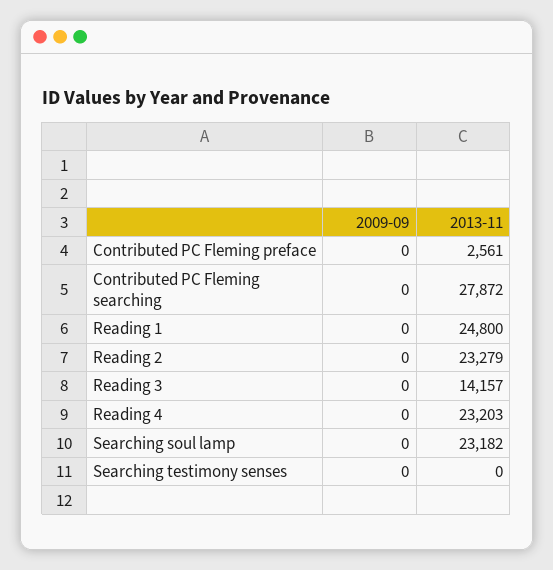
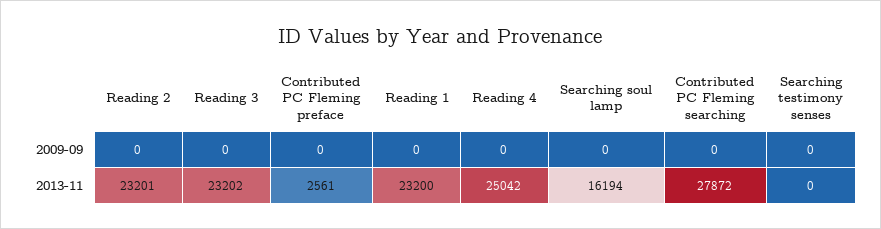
2013-11, Reading 1: 24800 -> 23200
2013-11, Reading 2: 23279 -> 23201
2013-11, Reading 3: 14157 -> 23202
2013-11, Reading 4: 23203 -> 25042
2013-11, Searching soul lamp: 23182 -> 16194

